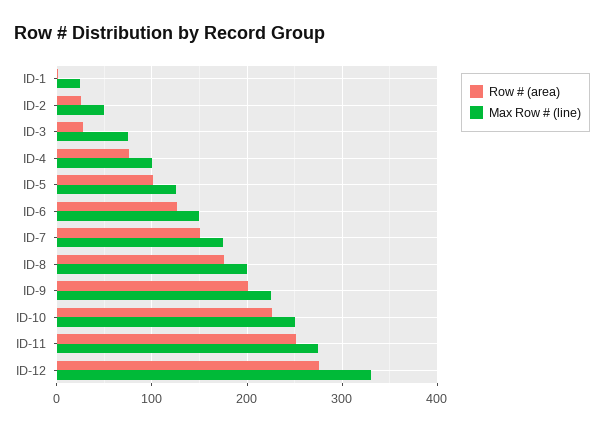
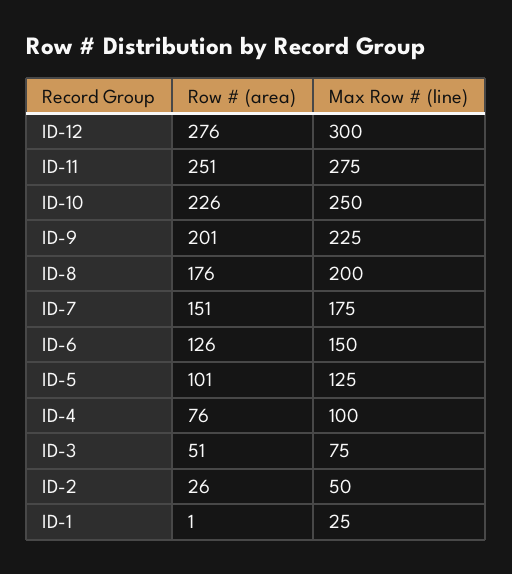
Row # (area), ID-3: 30 -> 51
Max Row # (line), ID-12: 330 -> 300

